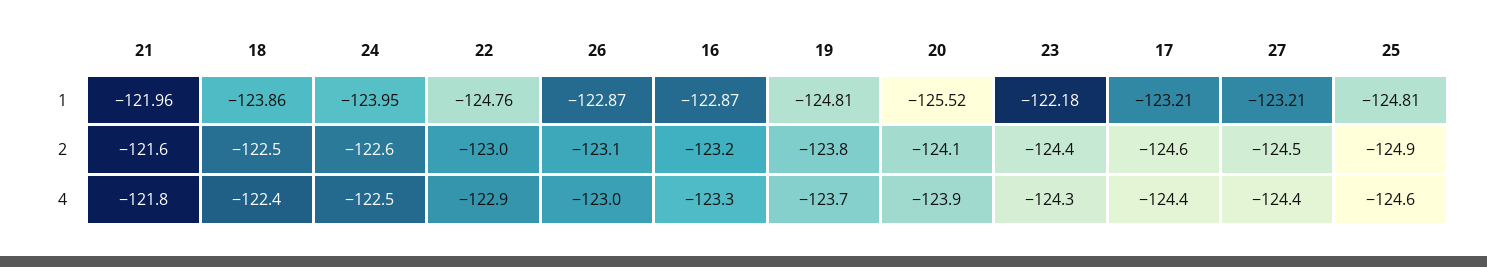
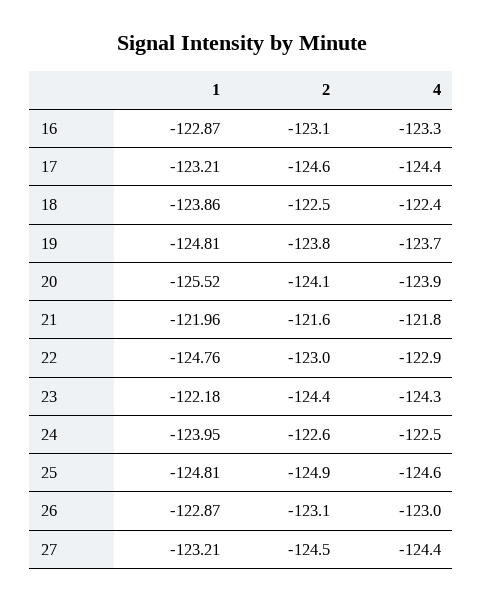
16, 2: -123.2 -> -123.1

